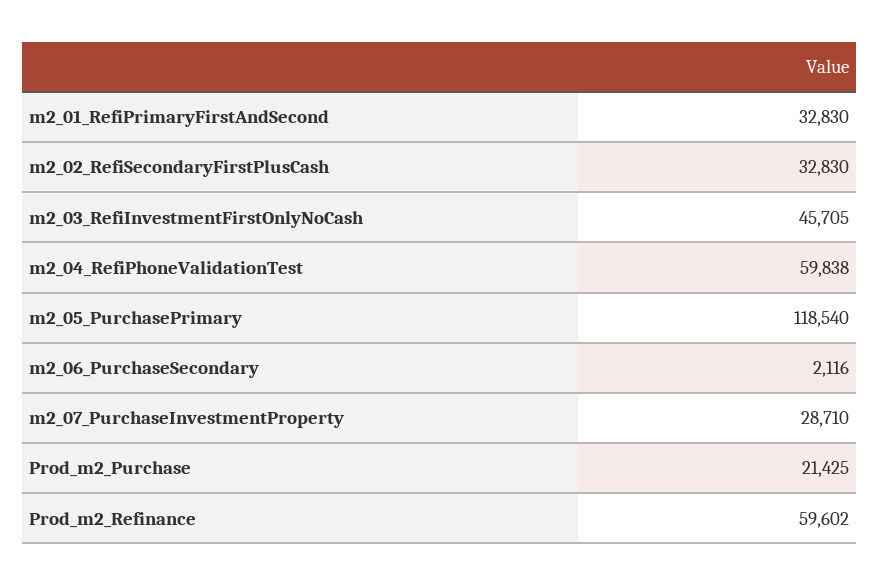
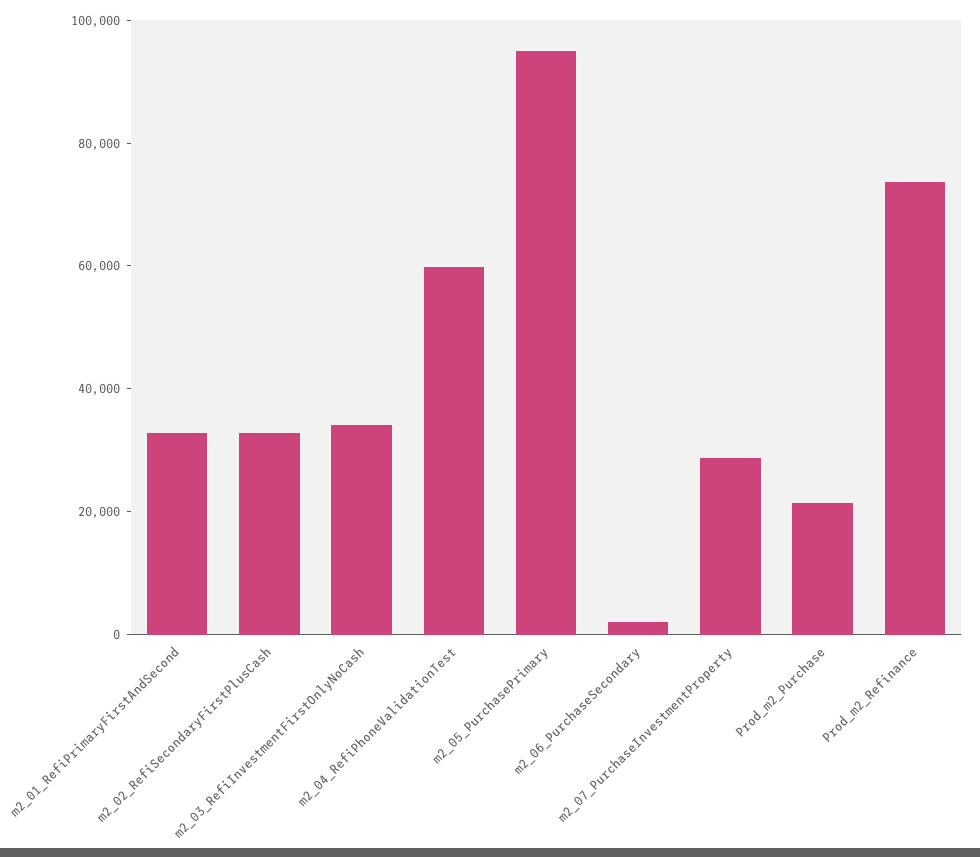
m2_03_RefiInvestmentFirstOnlyNoCash: 45705 -> 35000
m2_05_PurchasePrimary: 118540 -> 95000
Prod_m2_Refinance: 59602 -> 75000

